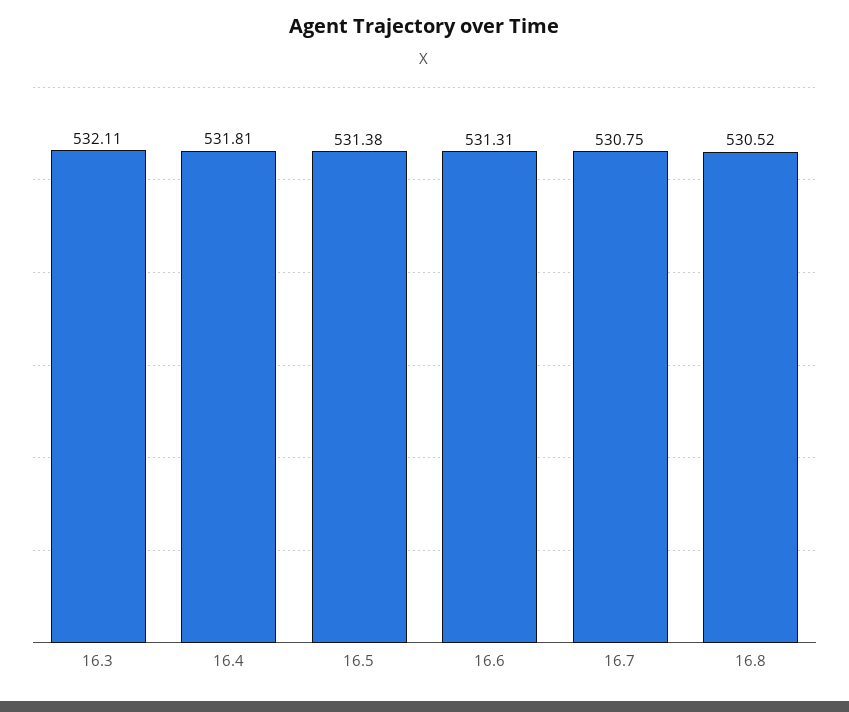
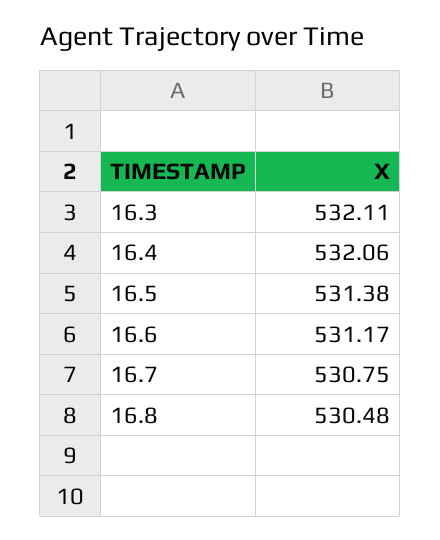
16.4: 531.81 -> 532.06
16.6: 531.31 -> 531.17
16.8: 530.52 -> 530.48

